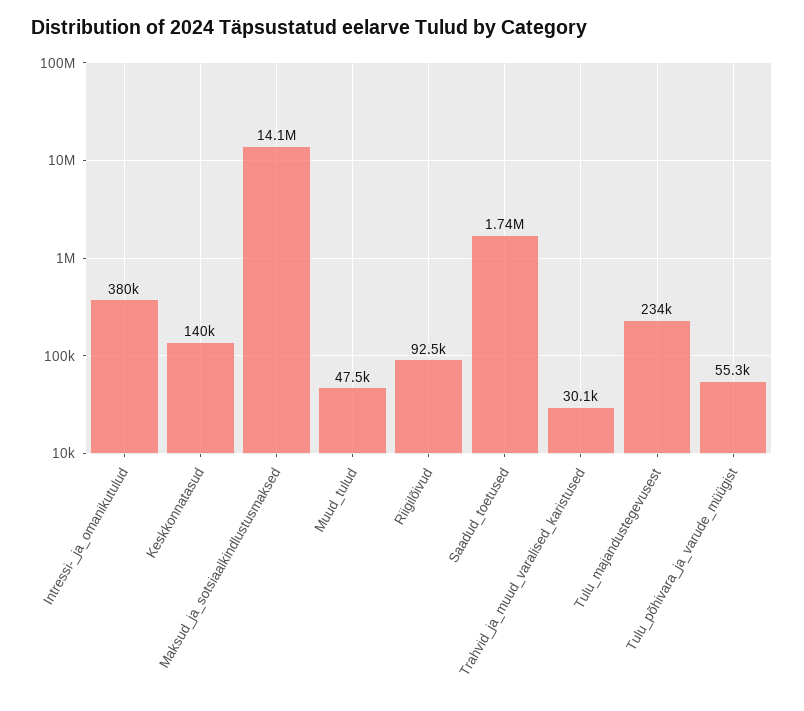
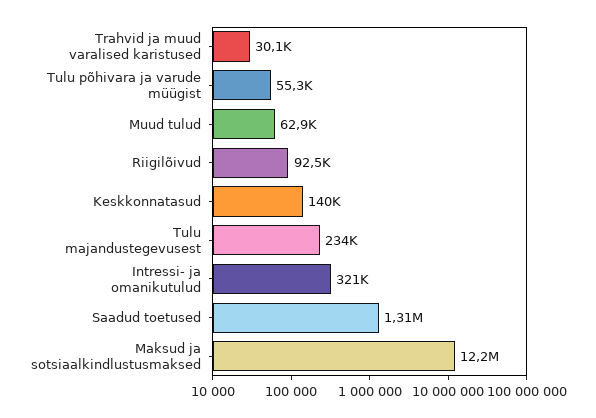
Intressi-_ja_omanikutulud: 380000 -> 321000
Maksud_ja_sotsiaalkindlustusmaksed: 14100000 -> 12200000
Muud_tulud: 47500 -> 62900
Saadud_toetused: 1740000 -> 1310000

